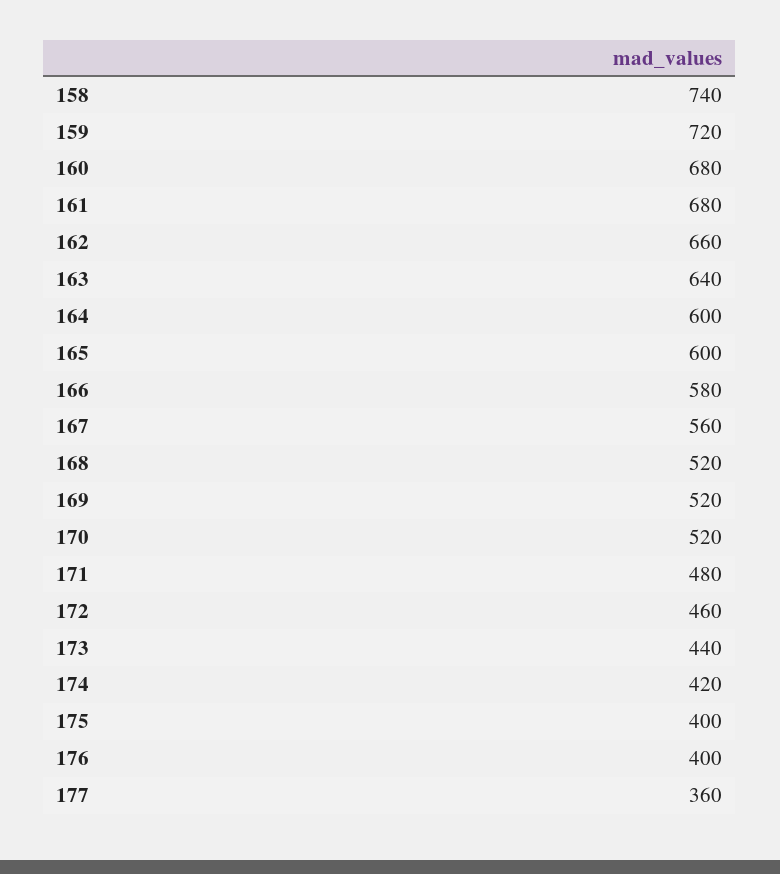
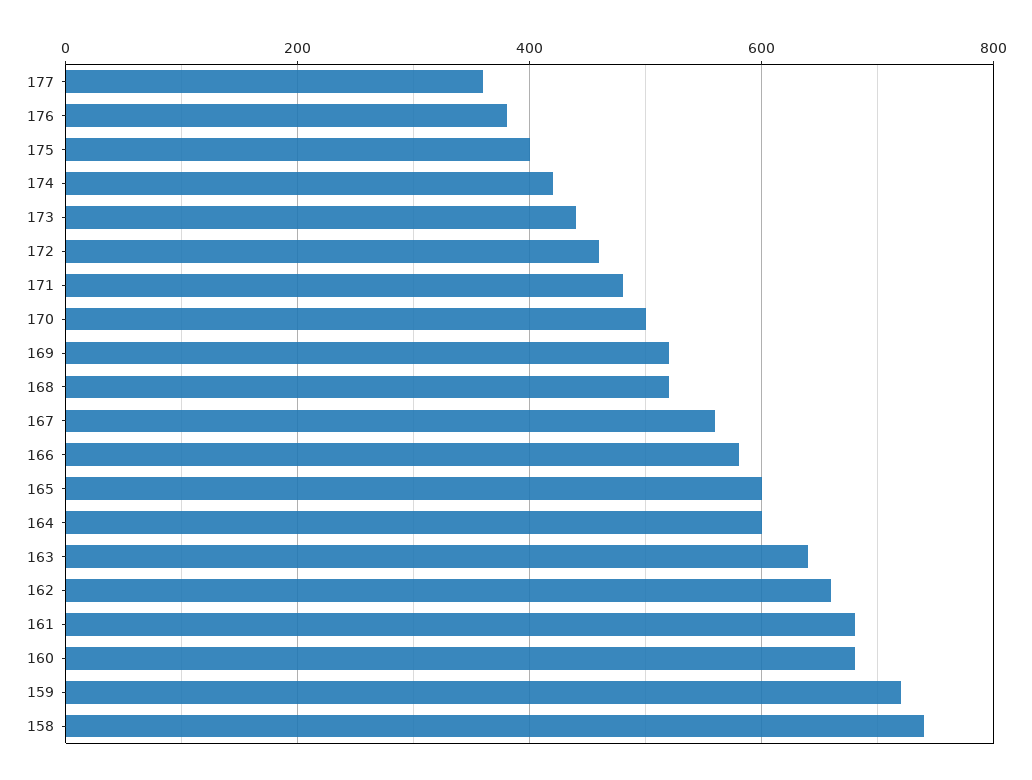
170: 520 -> 500
176: 400 -> 380

